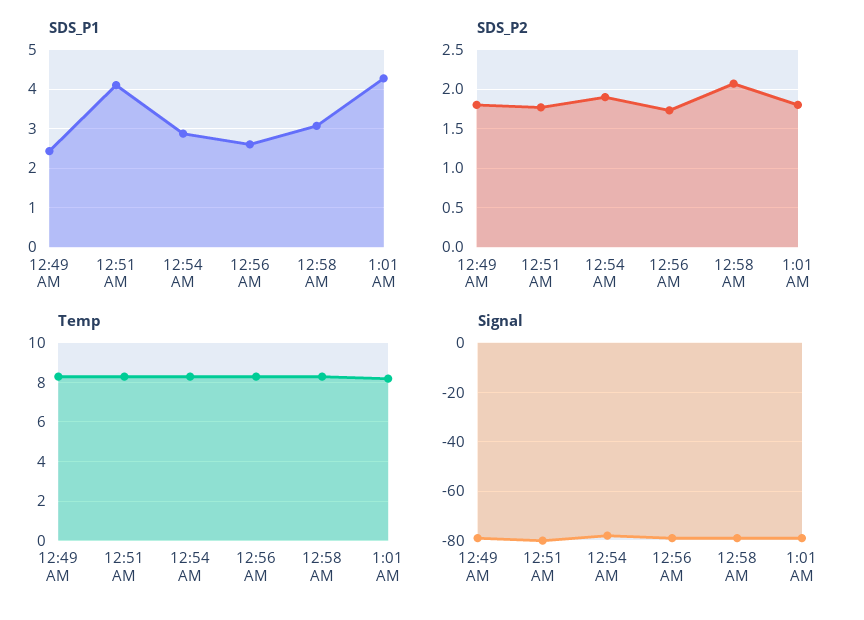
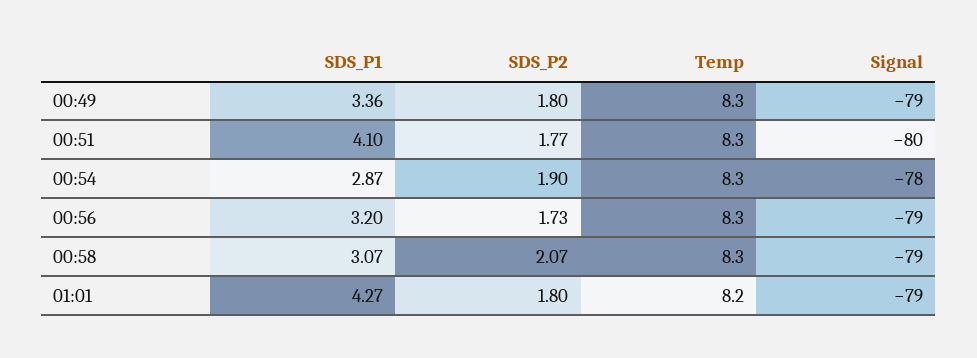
SDS_P1, 12:49 AM: 2.4 -> 3.36
SDS_P1, 12:56 AM: 2.6 -> 3.2

